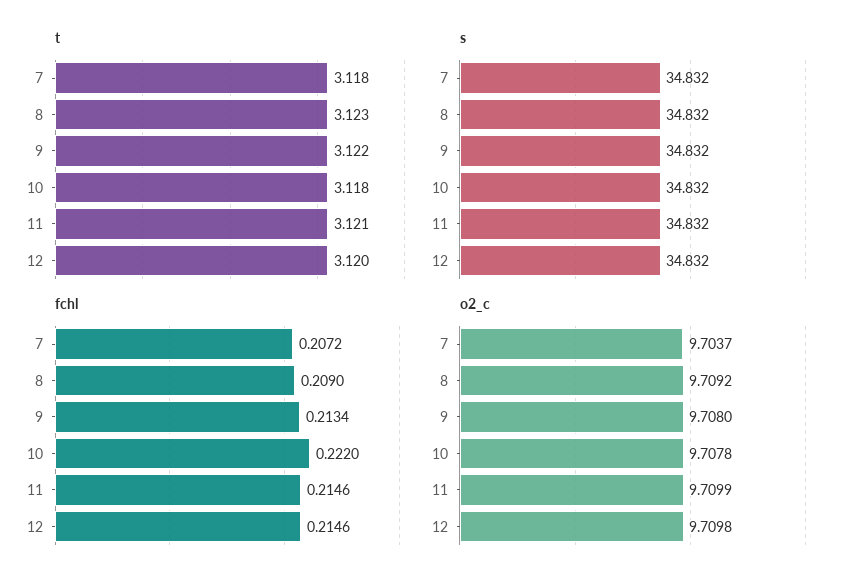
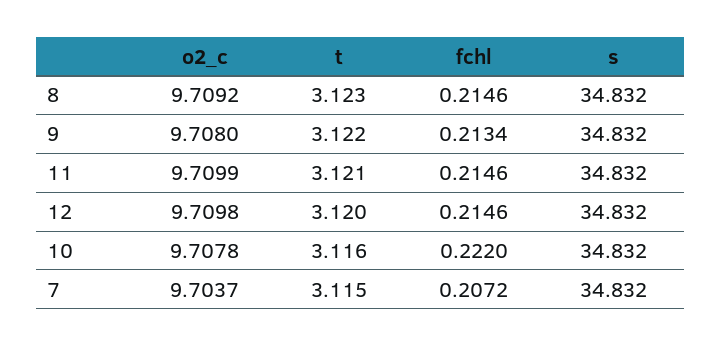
t, 7: 3.118 -> 3.115
t, 10: 3.118 -> 3.116
fchl, 8: 0.209 -> 0.2146

